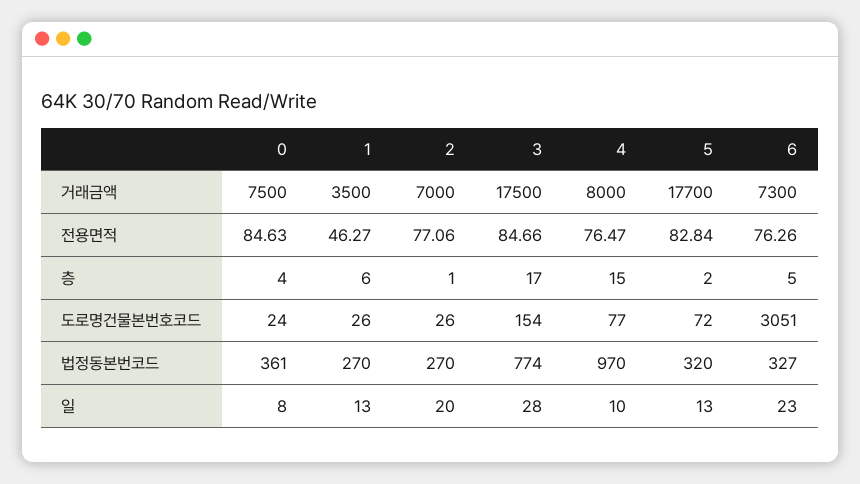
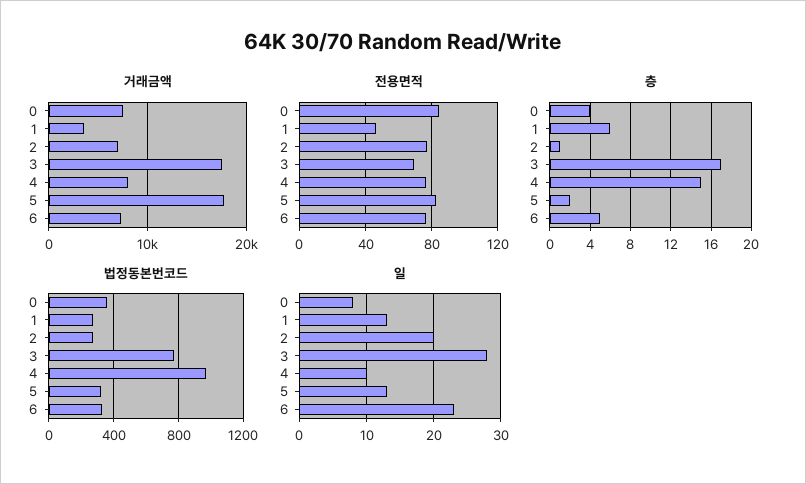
전용면적, 3: 84.66 -> 70
도로명건물본번호코드, 0: 24 -> none
도로명건물본번호코드, 1: 26 -> none
도로명건물본번호코드, 2: 26 -> none
도로명건물본번호코드, 3: 154 -> none
도로명건물본번호코드, 4: 77 -> none
도로명건물본번호코드, 5: 72 -> none
도로명건물본번호코드, 6: 3051 -> none

